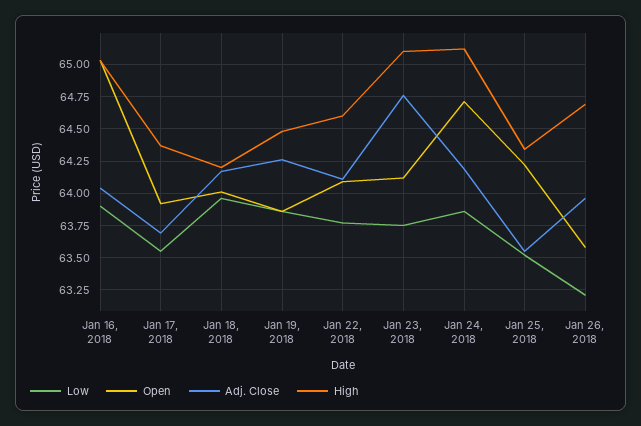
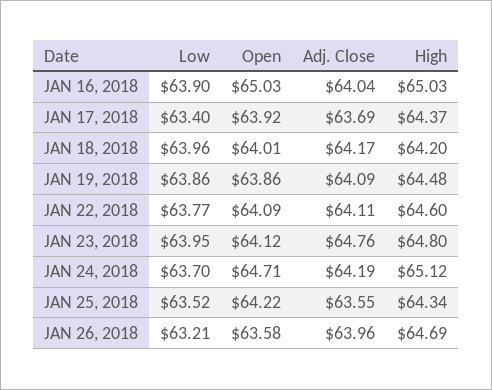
Low, Jan 17, 2018: 63.55 -> 63.4
Adj. Close, Jan 19, 2018: 64.25 -> 64.09
Low, Jan 23, 2018: 63.75 -> 63.95
High, Jan 23, 2018: 65.1 -> 64.8
Low, Jan 24, 2018: 63.85 -> 63.7

